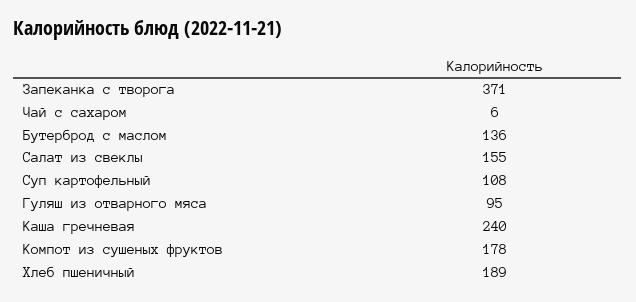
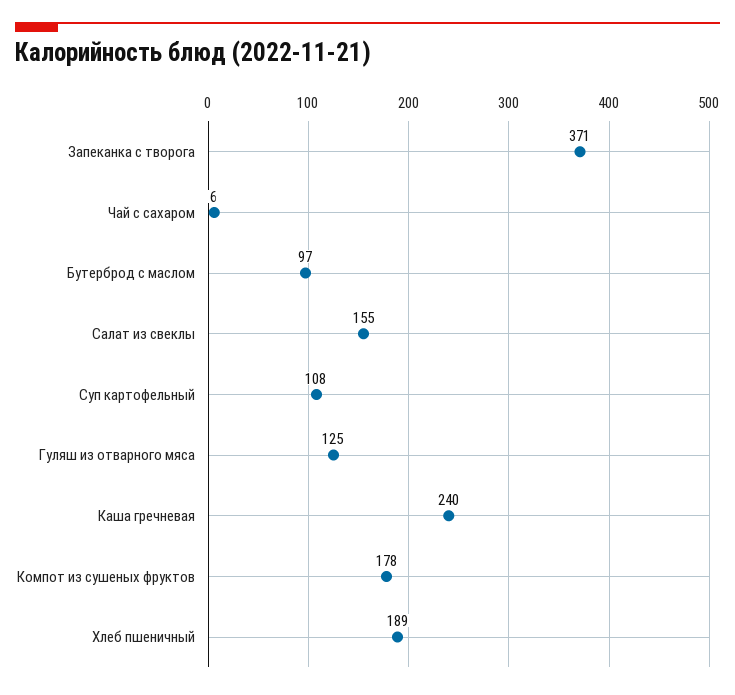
Бутерброд с маслом: 136 -> 97
Гуляш из отварного мяса: 95 -> 125

